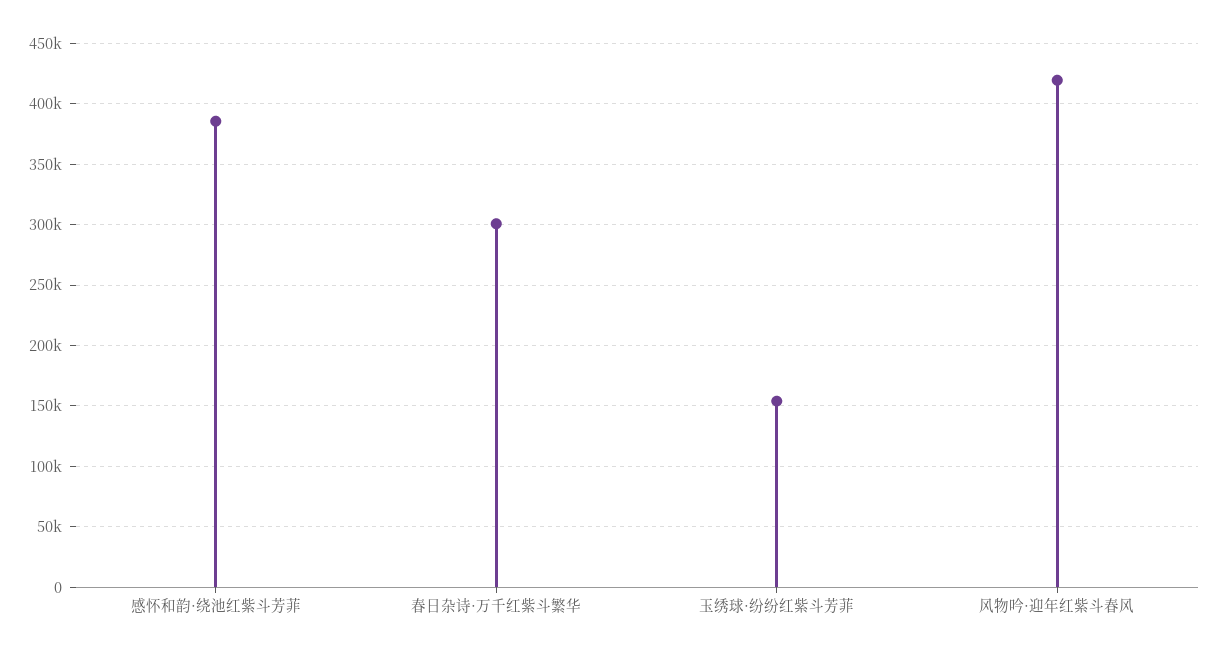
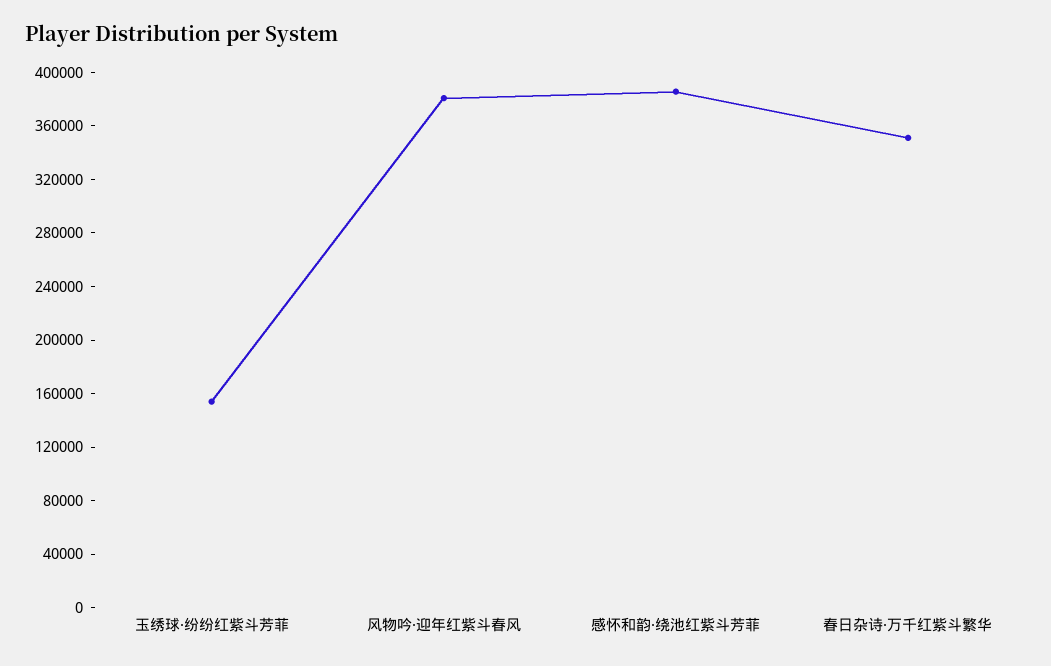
春日杂诗·万千红紫斗繁华: 300000 -> 350000
风物吟·迎年红紫斗春风: 420000 -> 380000

